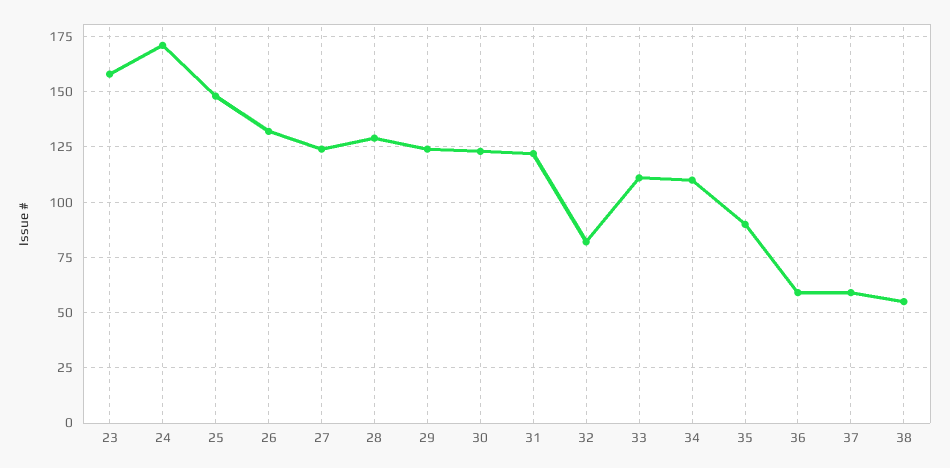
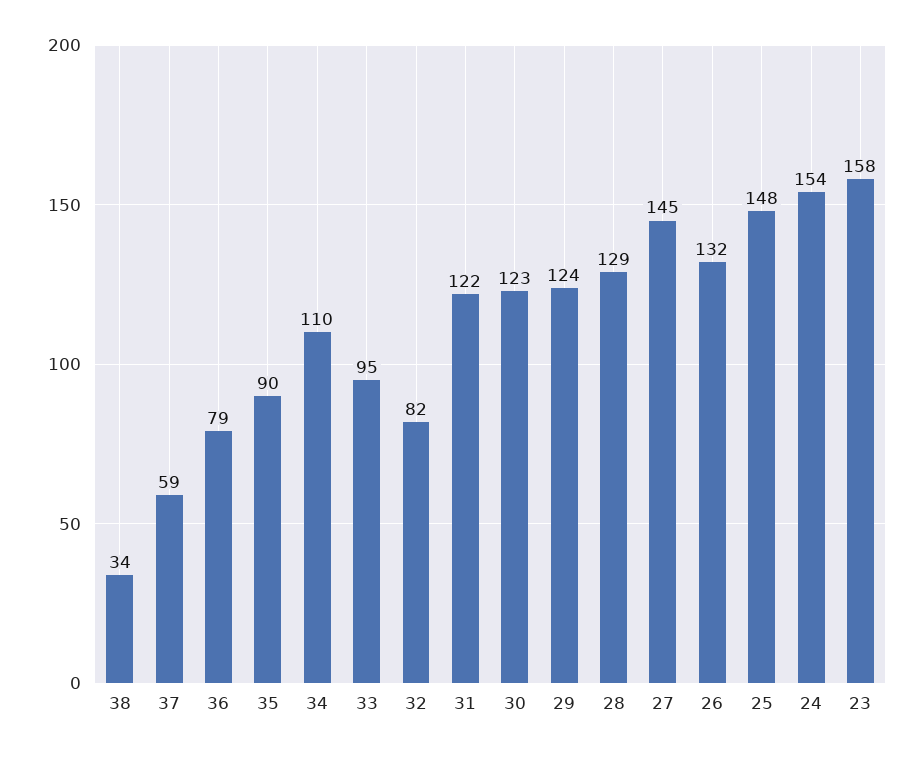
24: 170 -> 154
27: 125 -> 145
33: 110 -> 95
36: 60 -> 79
38: 55 -> 34

